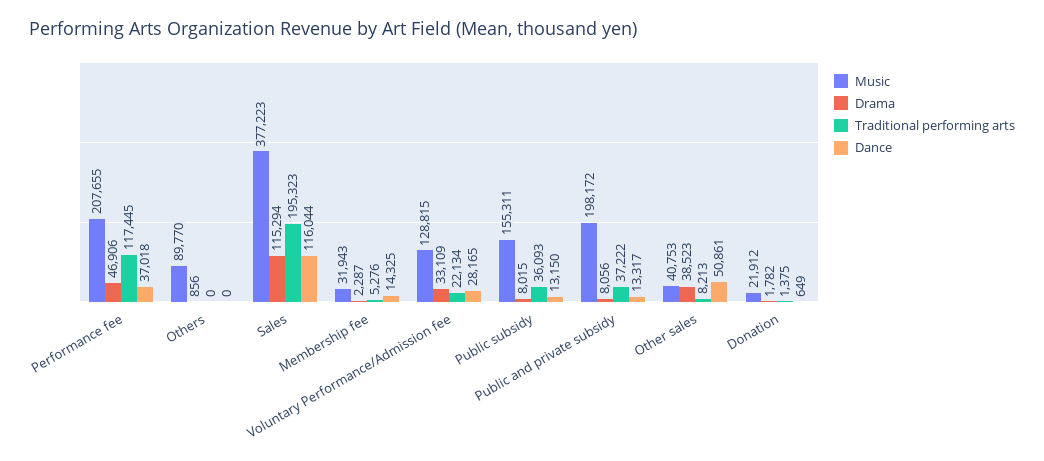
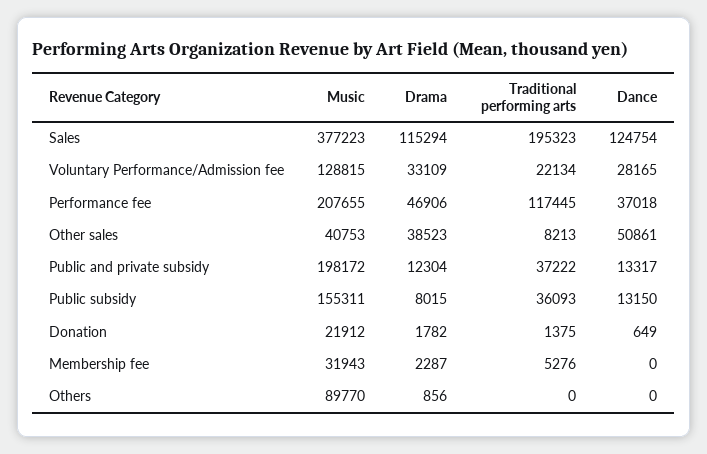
Dance, Sales: 116044 -> 124754
Dance, Membership fee: 14325 -> 0
Drama, Public and private subsidy: 8056 -> 12304

